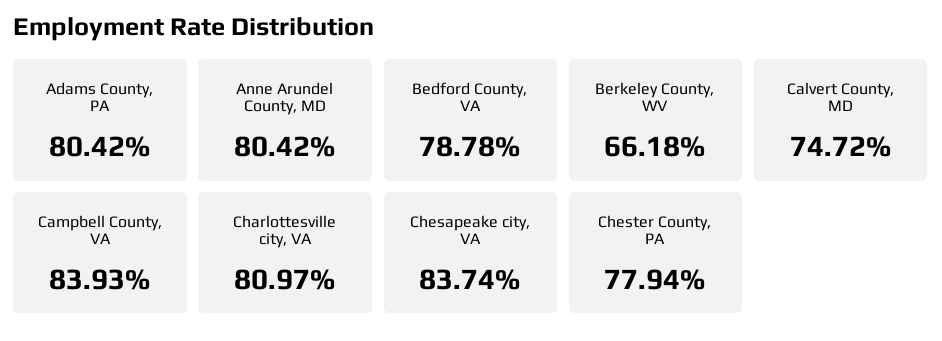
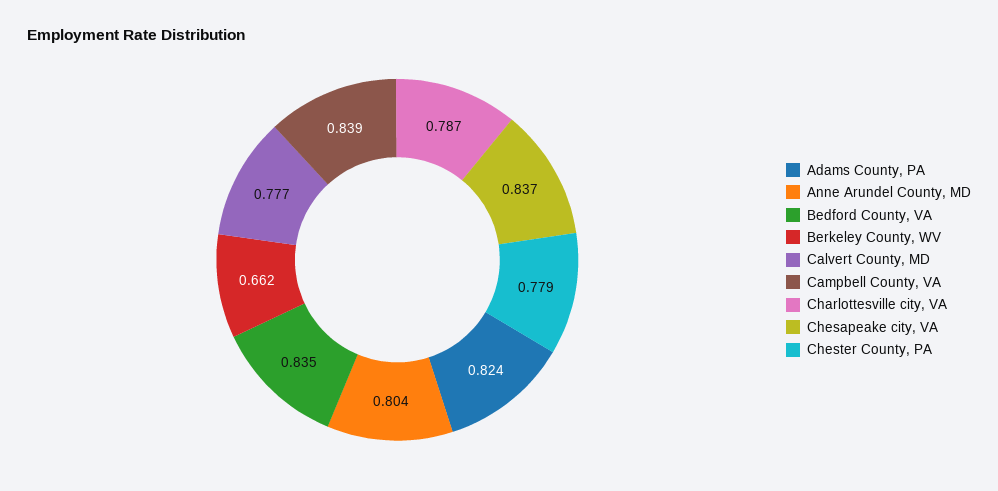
Adams County, PA: 0.8042 -> 0.824
Bedford County, VA: 0.7878 -> 0.835
Calvert County, MD: 0.7472 -> 0.777
Charlottesville city, VA: 0.8097 -> 0.787

